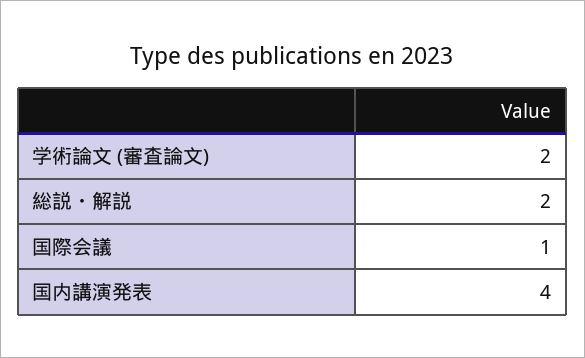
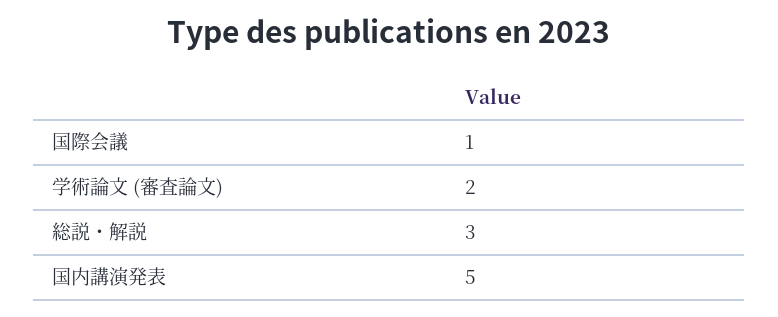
総説・解説: 2 -> 3
国内講演発表: 4 -> 5

